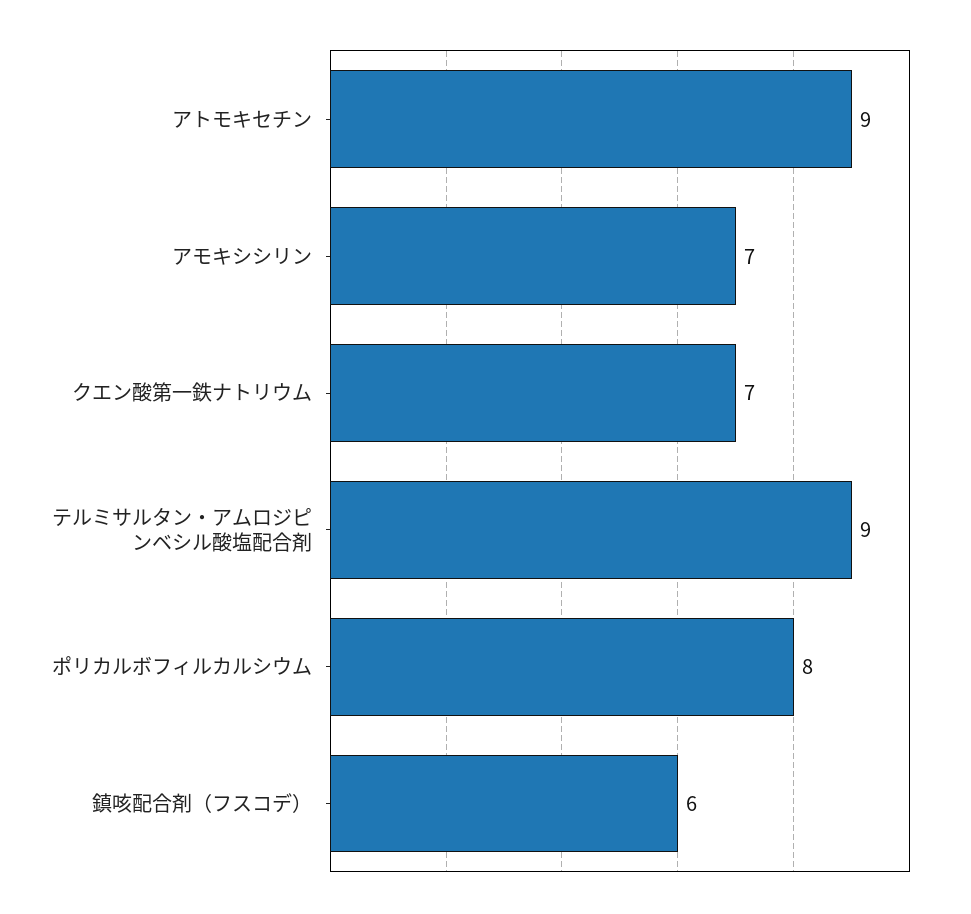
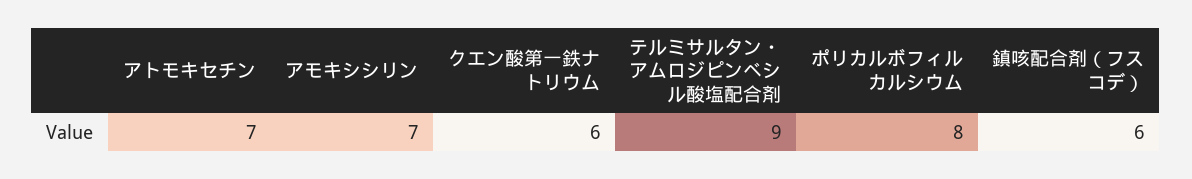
アトモキセチン: 9 -> 7
クエン酸第一鉄ナトリウム: 7 -> 6

